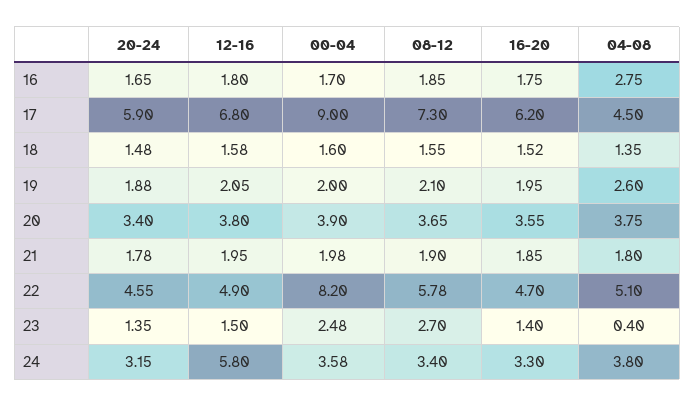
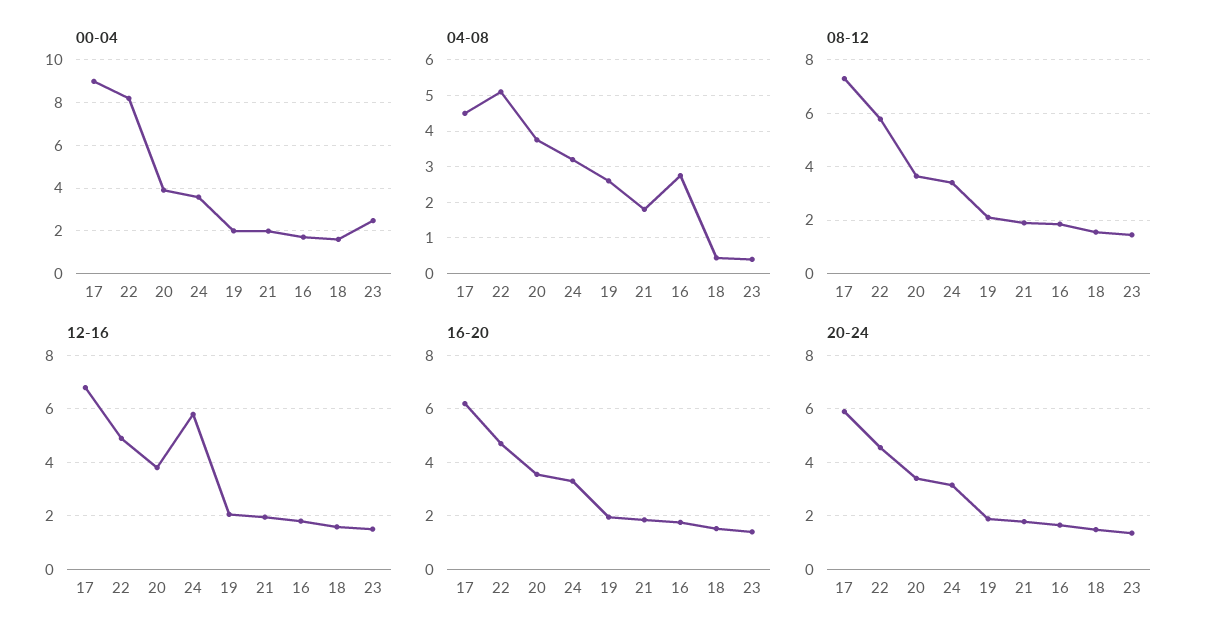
04-08, 18: 1.35 -> 0.4
08-12, 23: 2.7 -> 1.5
04-08, 24: 3.8 -> 3.2

